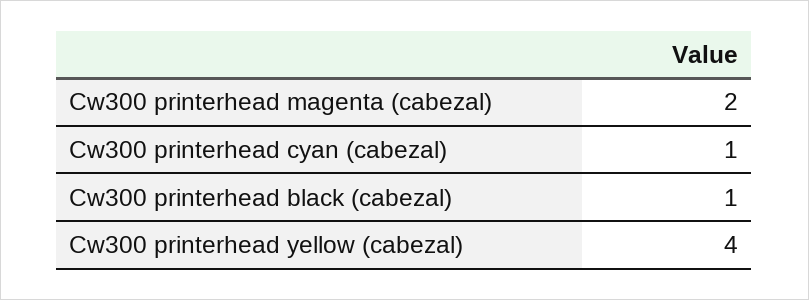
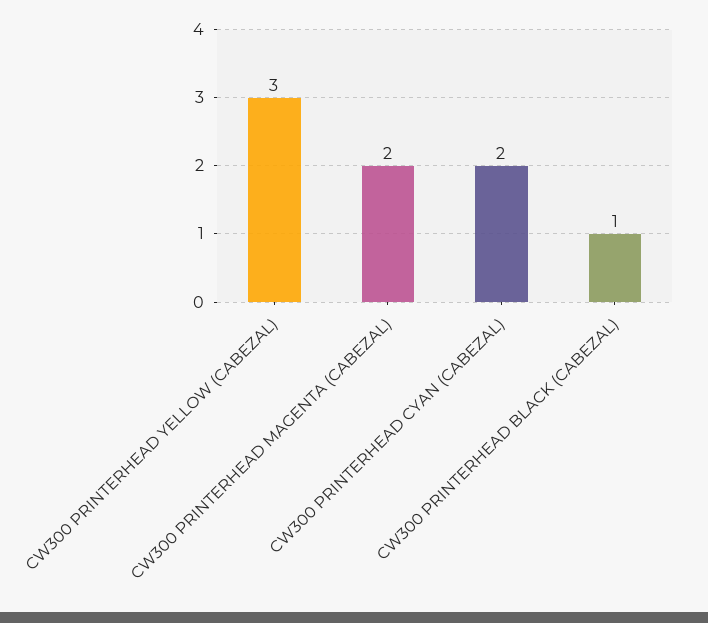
Cw300 printerhead cyan (cabezal): 1 -> 2
Cw300 printerhead yellow (cabezal): 4 -> 3

